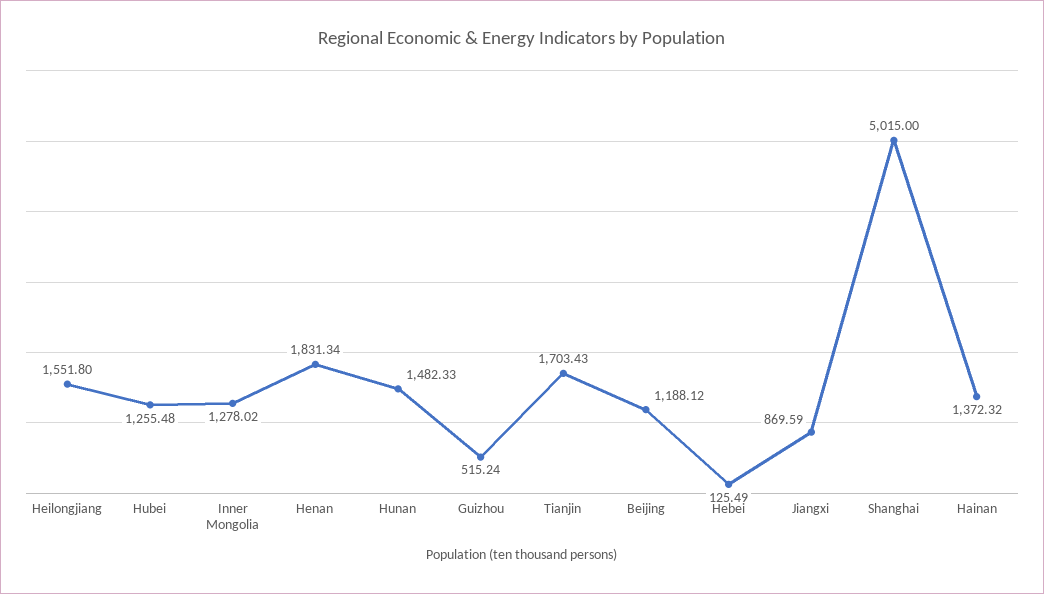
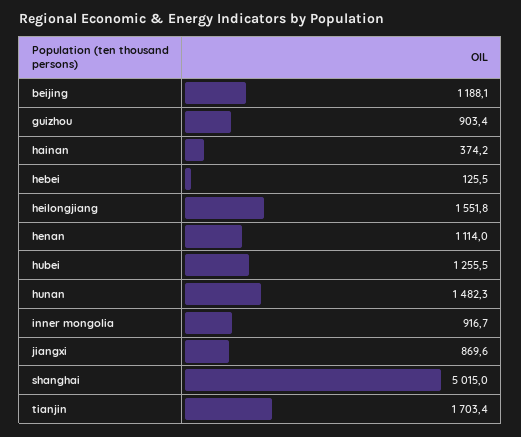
Inner Mongolia: 1278.02 -> 916.7
Henan: 1831.34 -> 1114
Guizhou: 515.24 -> 903.4
Hainan: 1372.32 -> 374.2

